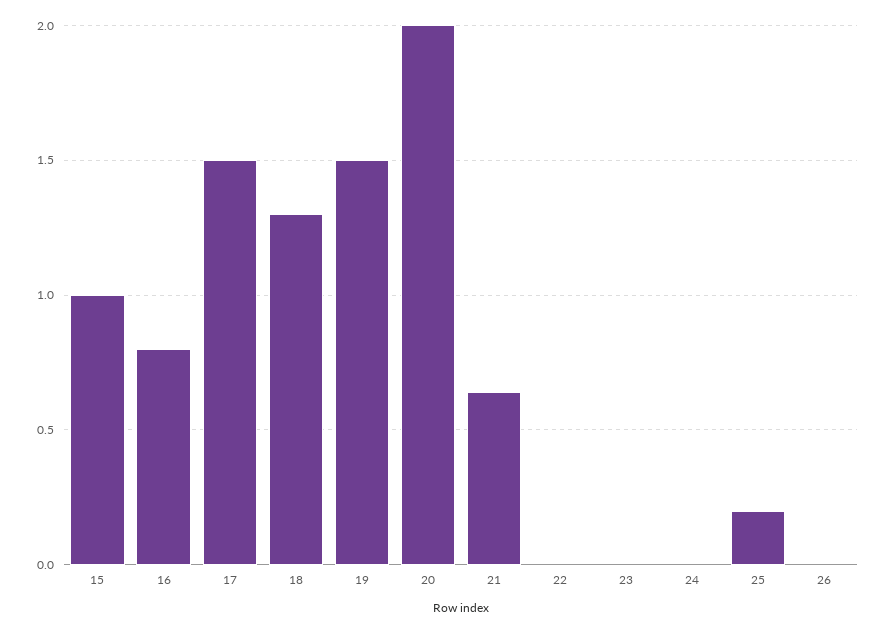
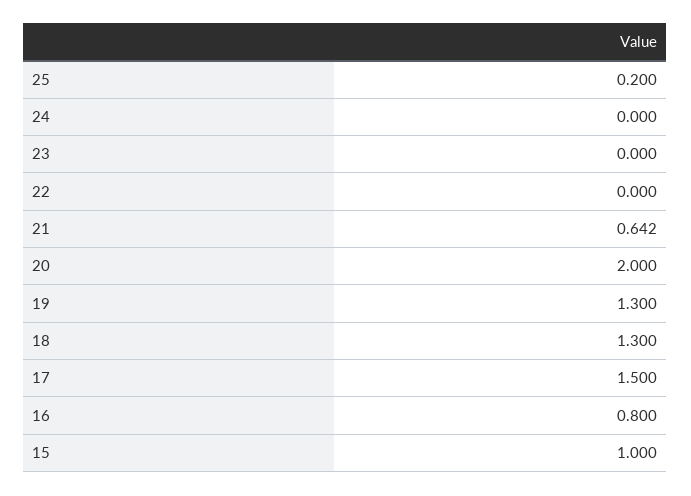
19: 1.5 -> 1.3
26: 0 -> none

